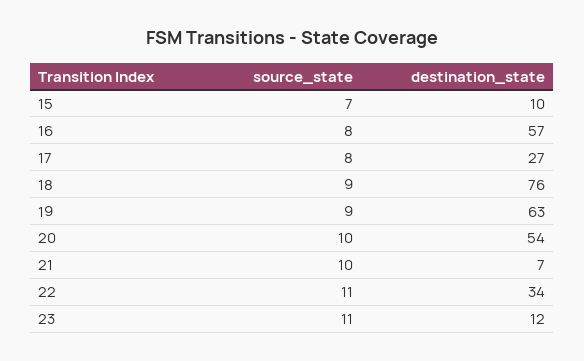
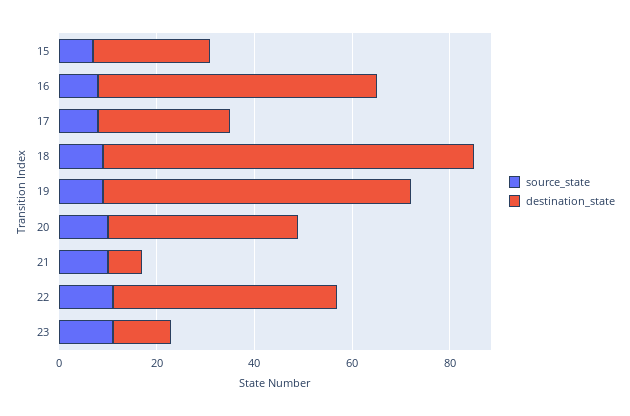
destination_state, 15: 10 -> 25
destination_state, 20: 54 -> 40
destination_state, 22: 34 -> 45

